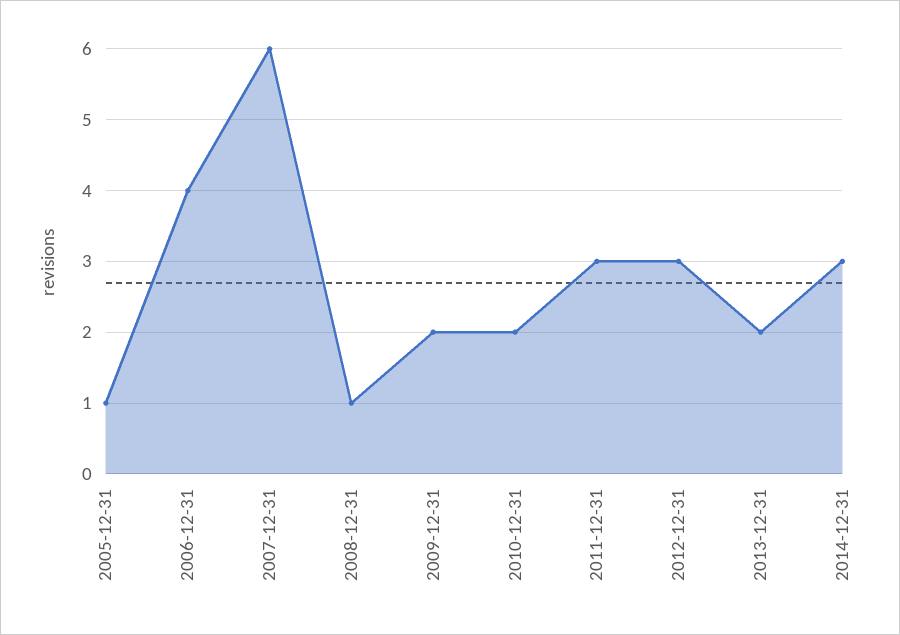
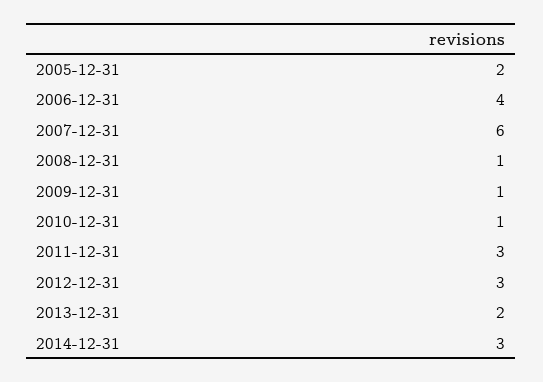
2005-12-31: 1 -> 2
2009-12-31: 2 -> 1
2010-12-31: 2 -> 1

